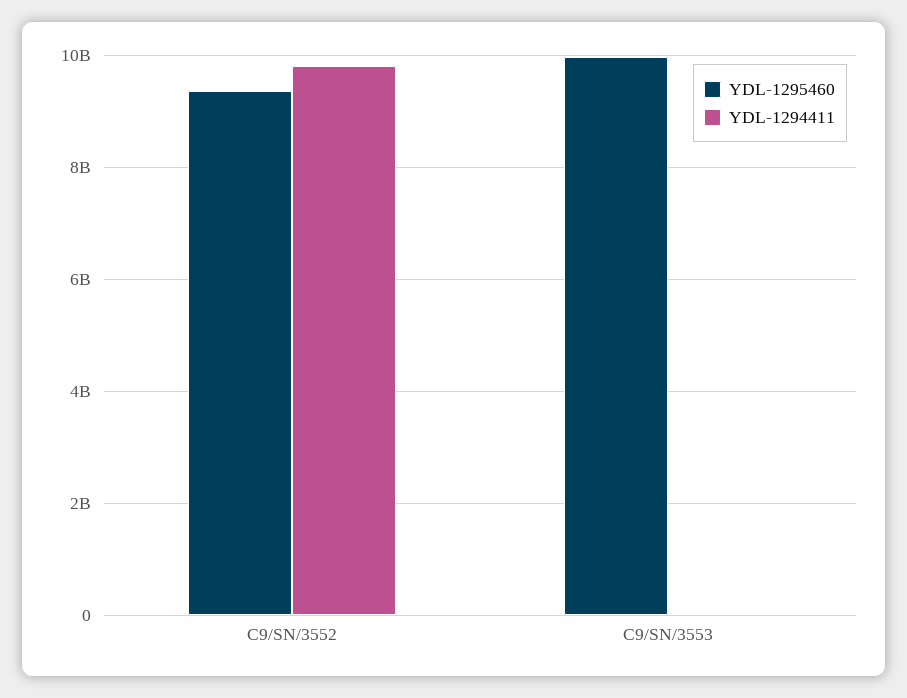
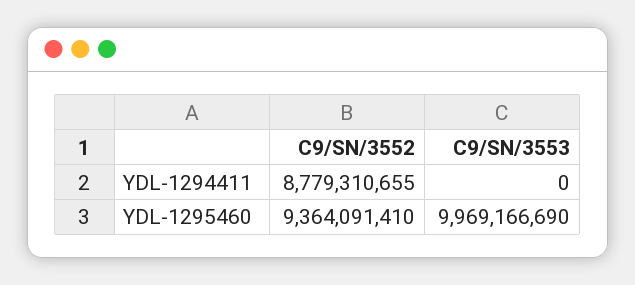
YDL-1294411, C9/SN/3552: 9800000000 -> 8779310655

